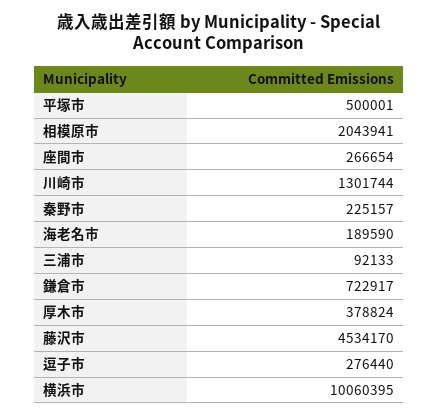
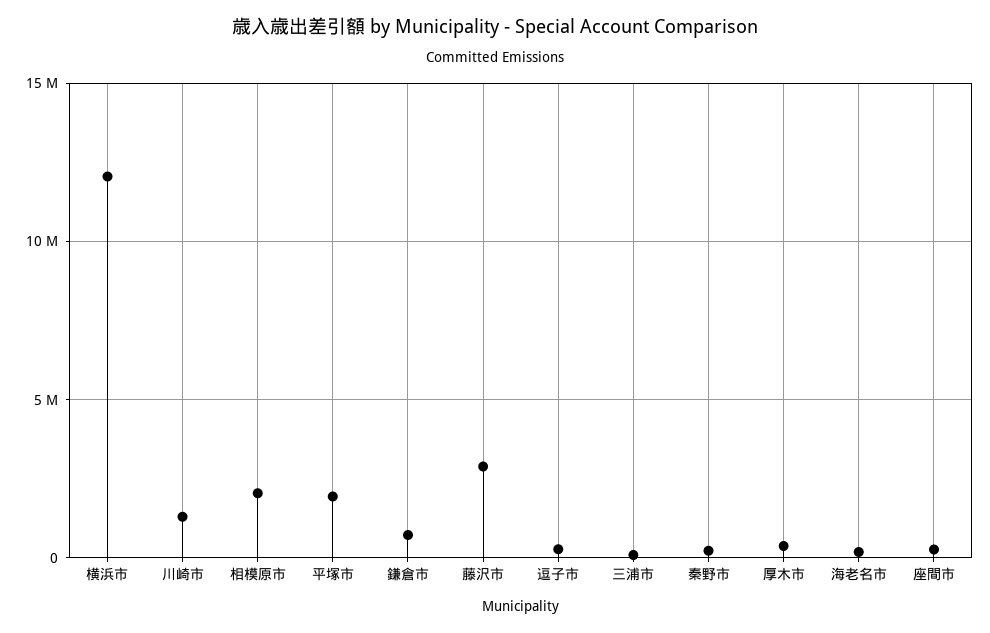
平塚市: 500001 -> 2000000
藤沢市: 4534170 -> 3000000
横浜市: 10060395 -> 12000000

